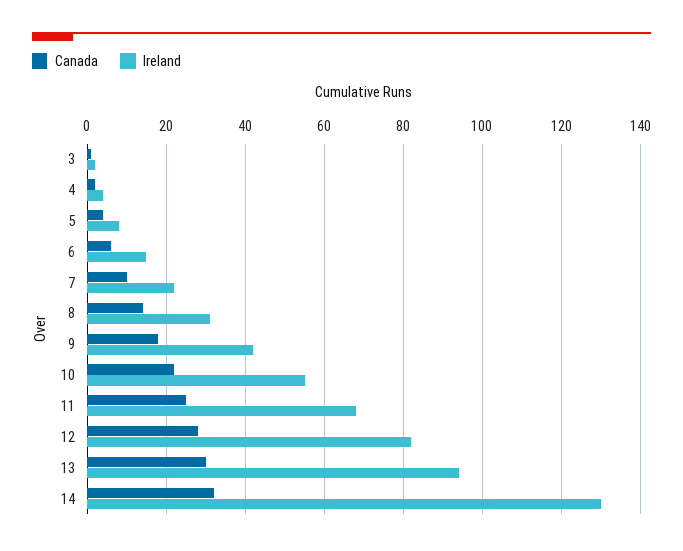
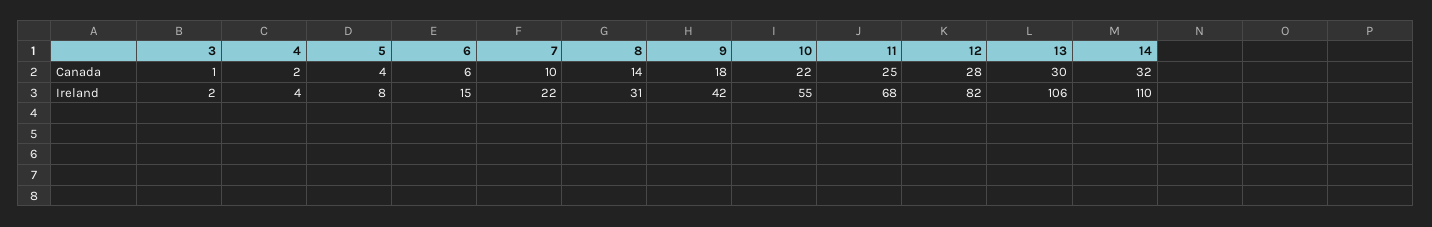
Ireland, 13: 95 -> 106
Ireland, 14: 130 -> 110

